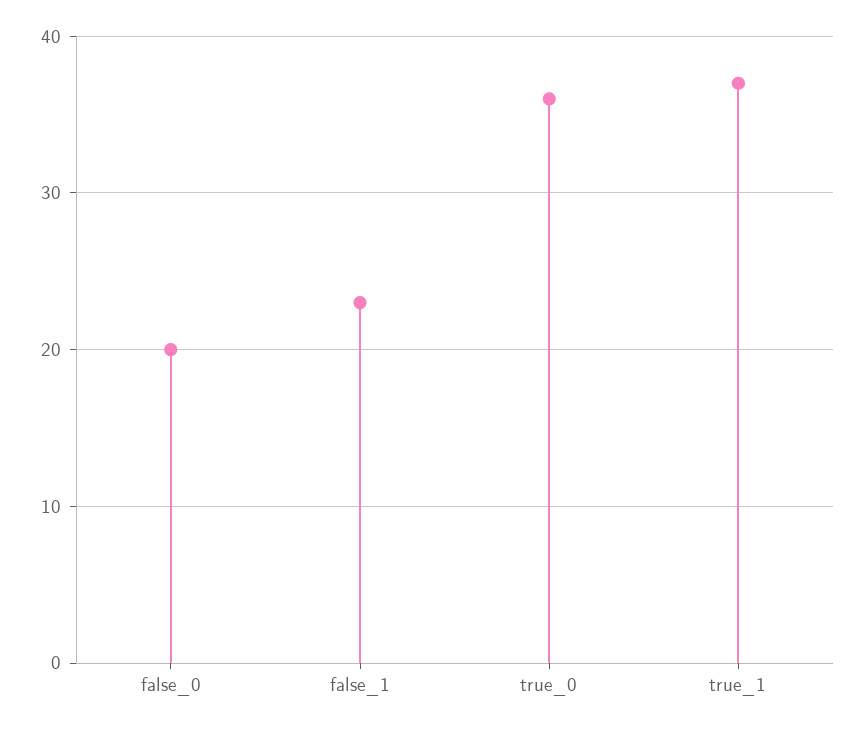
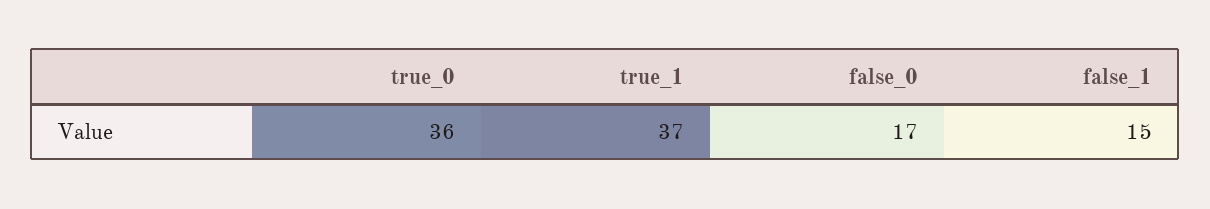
false_0: 20 -> 17
false_1: 23 -> 15

